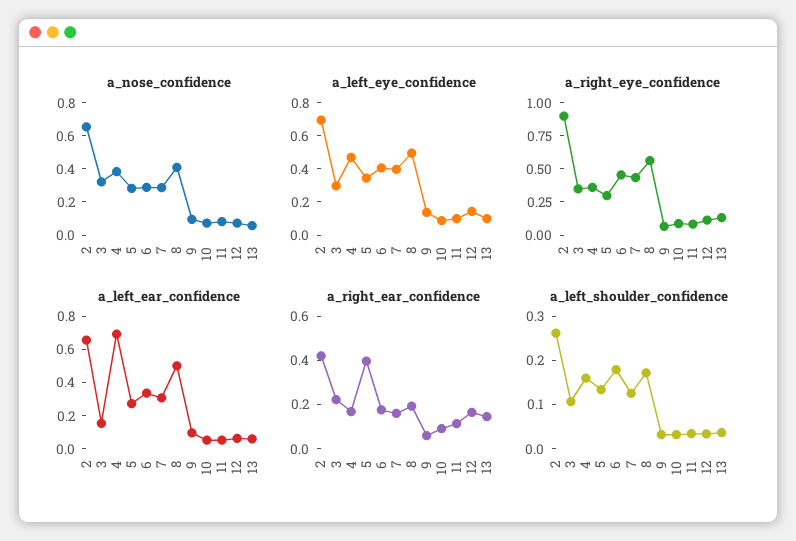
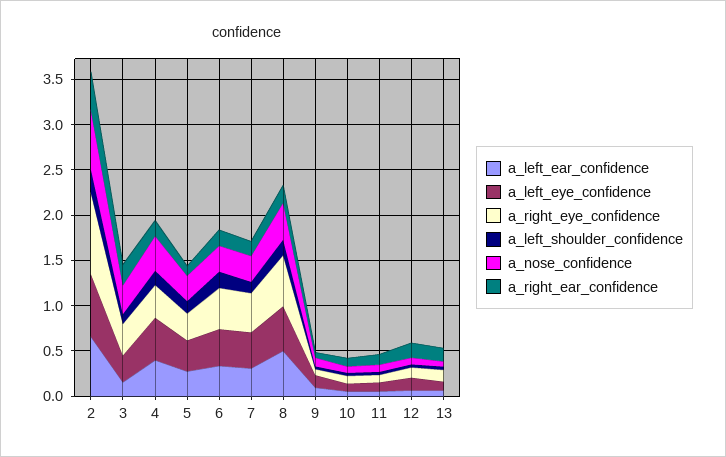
a_left_ear_confidence, 4: 0.7 -> 0.4
a_right_ear_confidence, 5: 0.4 -> 0.1

